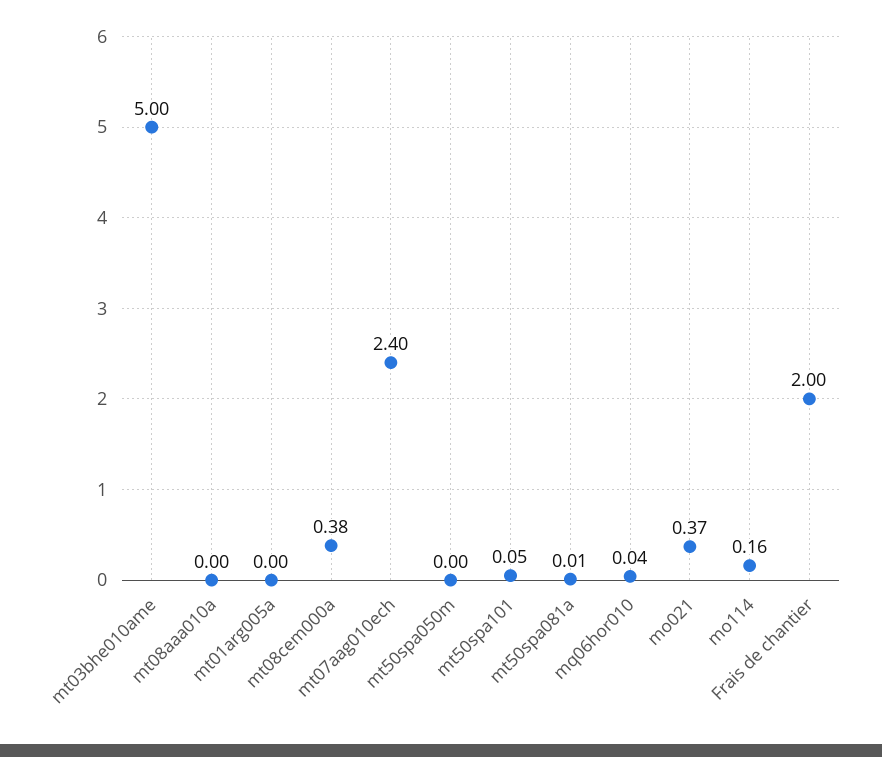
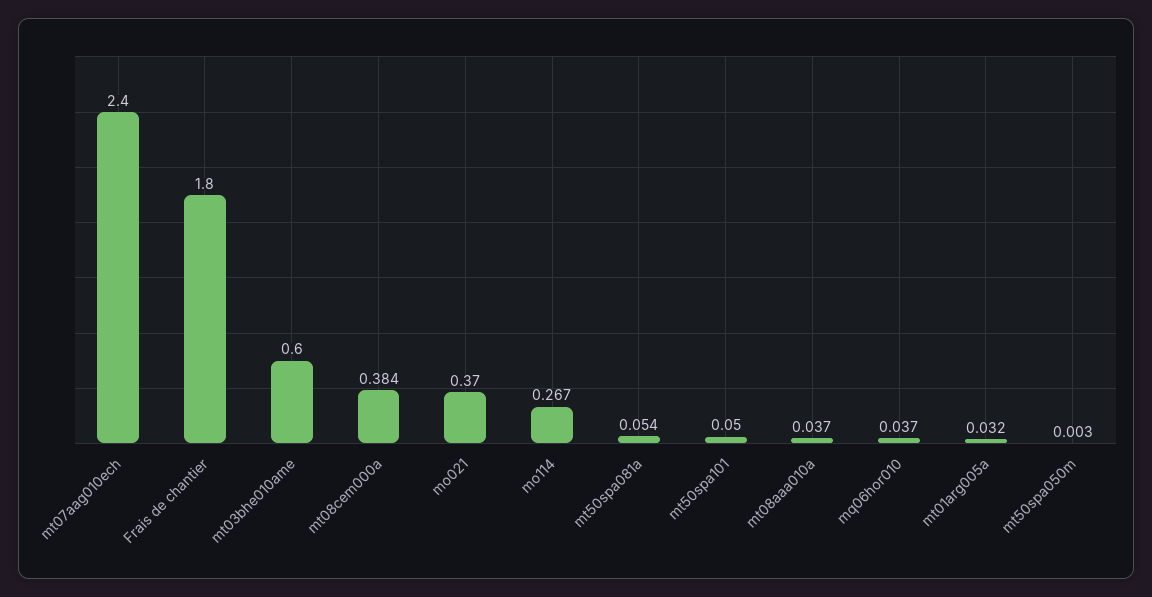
mt03bhe010ame: 5 -> 0.6
mt08aaa010a: 0 -> 0.037
mt01arg005a: 0 -> 0.032
mt50spa081a: 0.01 -> 0.054
mo114: 0.16 -> 0.267
Frais de chantier: 2 -> 1.8

